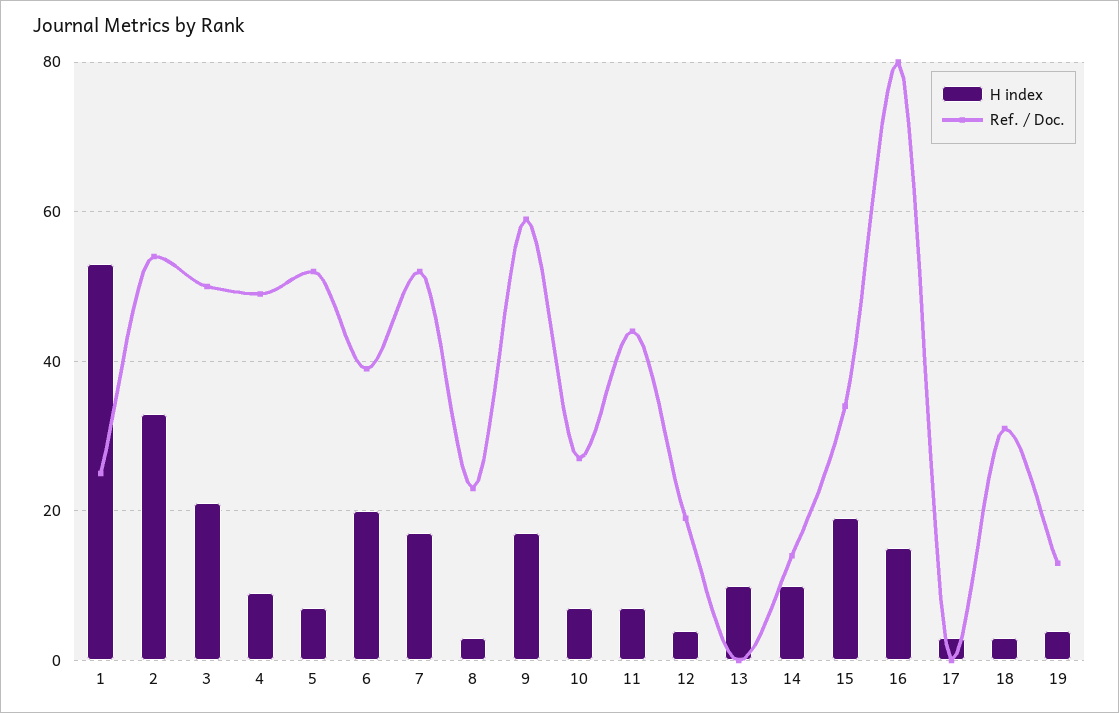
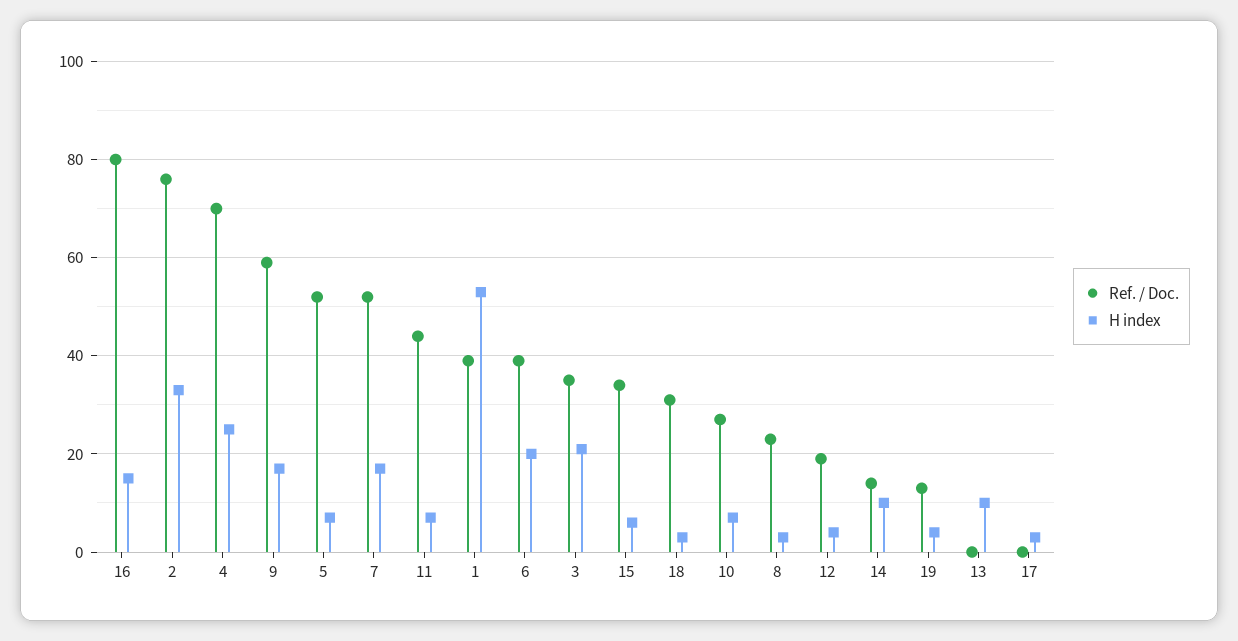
Ref. / Doc., 1: 25 -> 40
Ref. / Doc., 2: 55 -> 75
Ref. / Doc., 3: 50 -> 35
H index, 4: 10 -> 25
Ref. / Doc., 4: 50 -> 70
H index, 15: 20 -> 5

